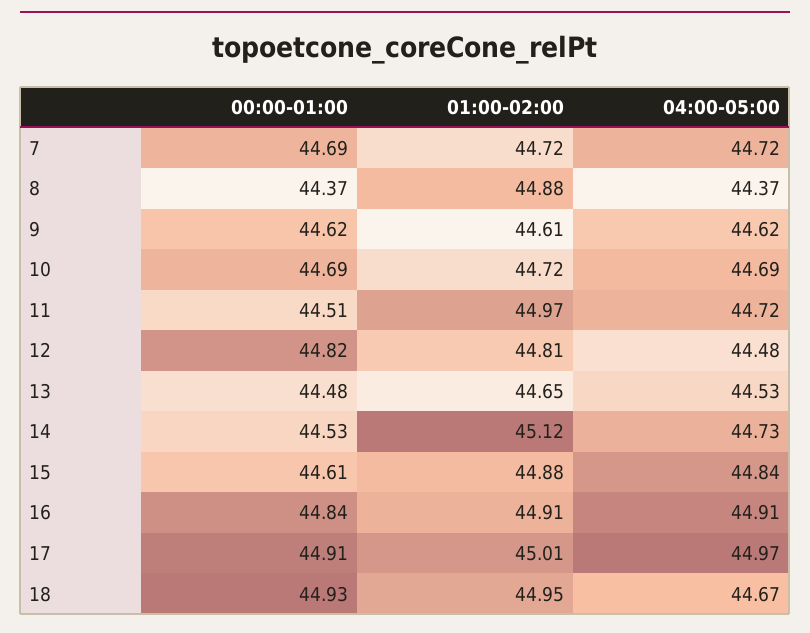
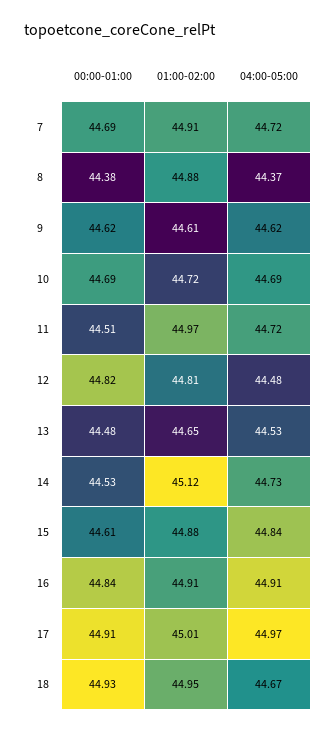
01:00-02:00, 7: 44.72 -> 44.91
00:00-01:00, 8: 44.37 -> 44.38

